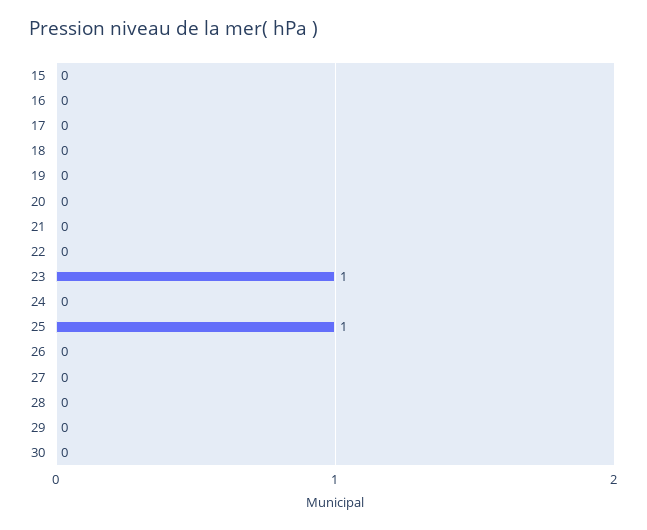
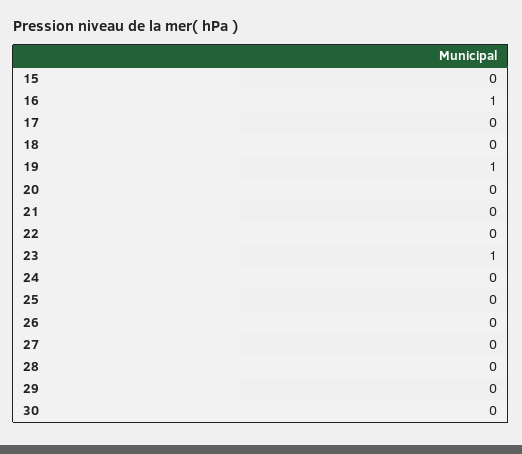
16: 0 -> 1
19: 0 -> 1
25: 1 -> 0

